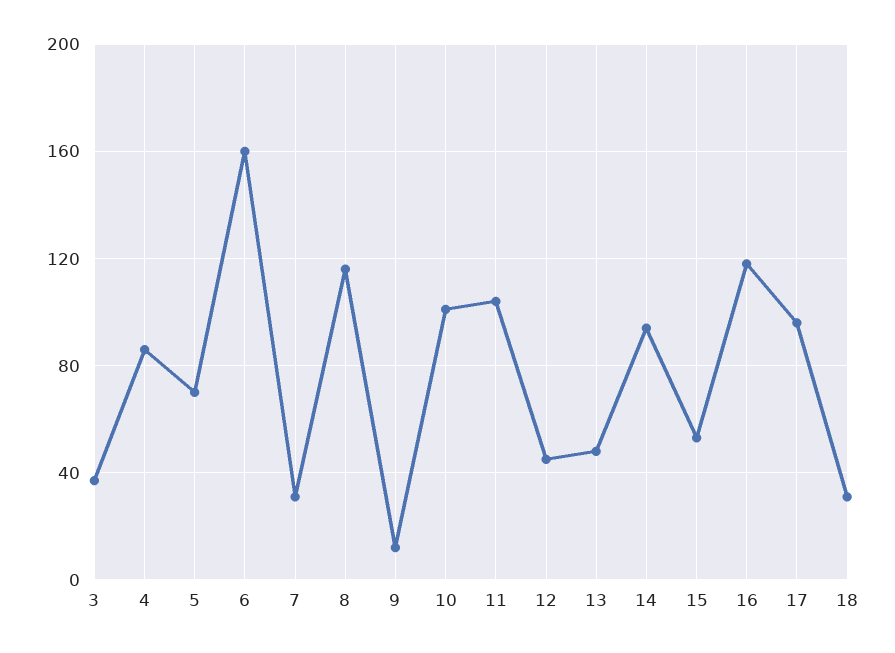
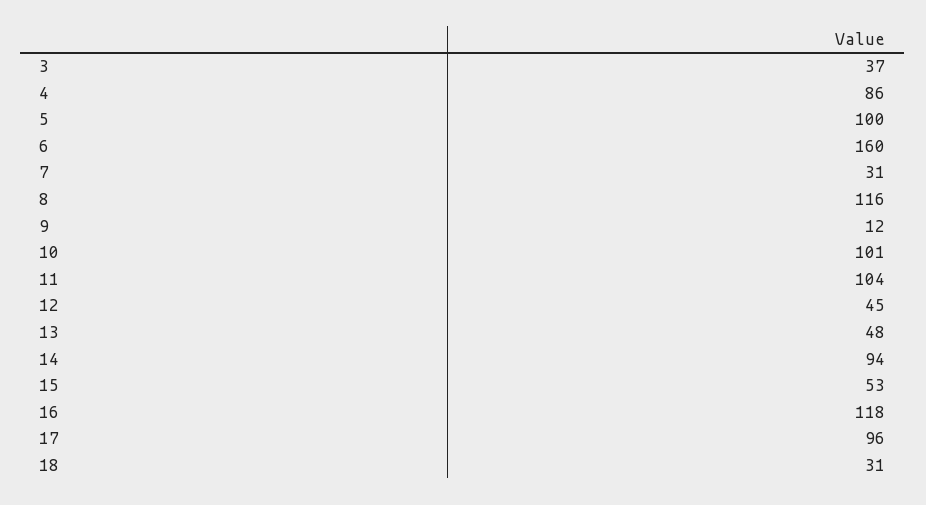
5: 70 -> 100

